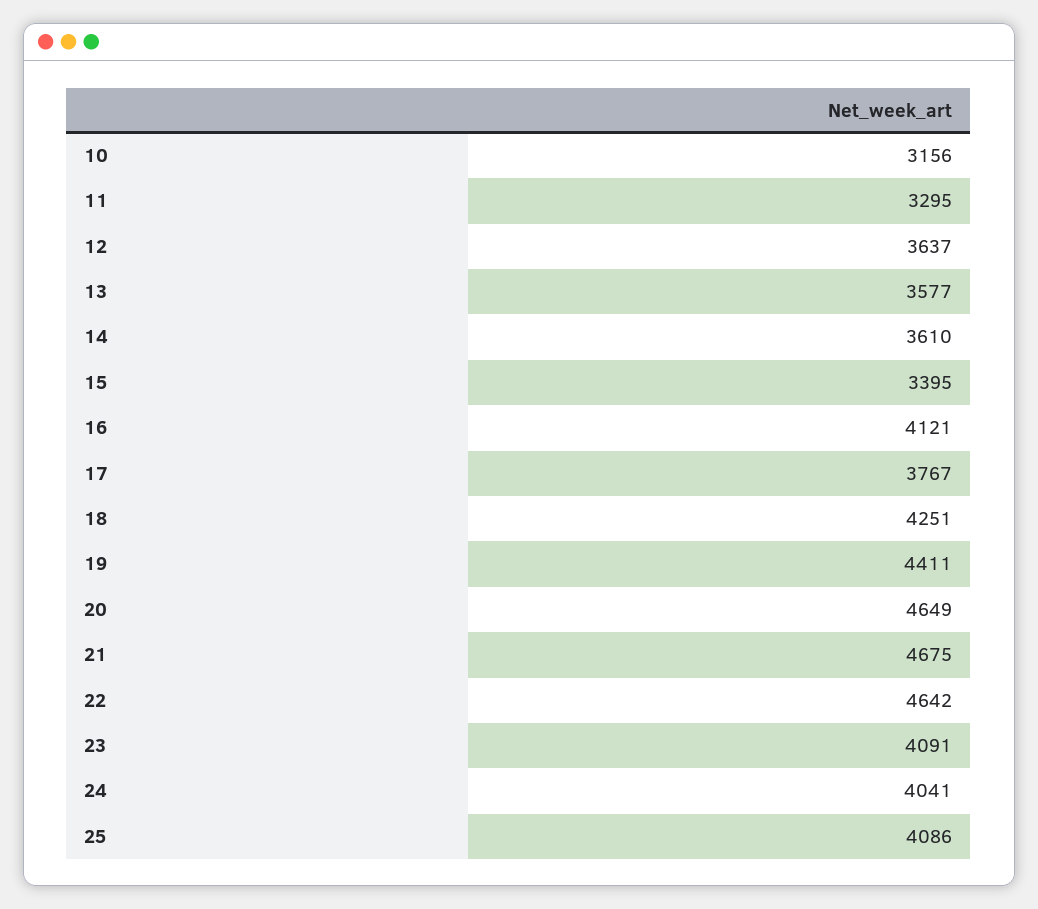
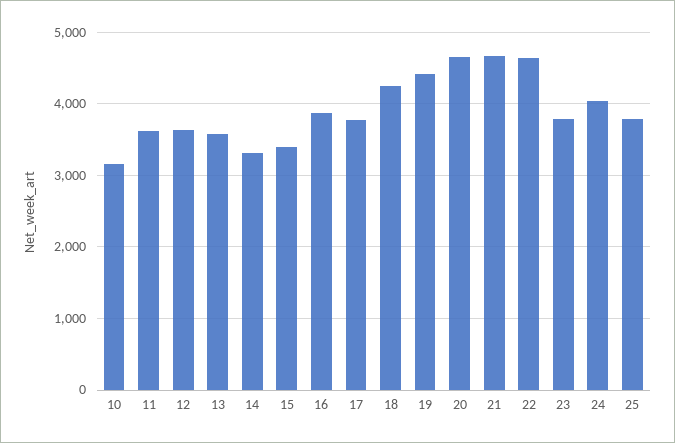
11: 3295 -> 3600
14: 3610 -> 3300
16: 4121 -> 3900
23: 4091 -> 3800
25: 4086 -> 3800

